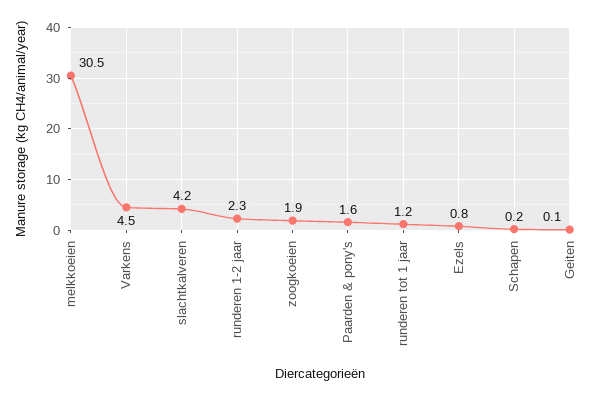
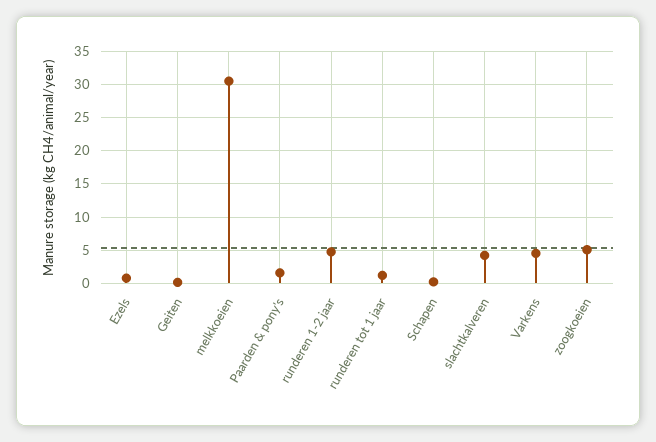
runderen 1-2 jaar: 2.3 -> 5
zoogkoeien: 1.9 -> 5

